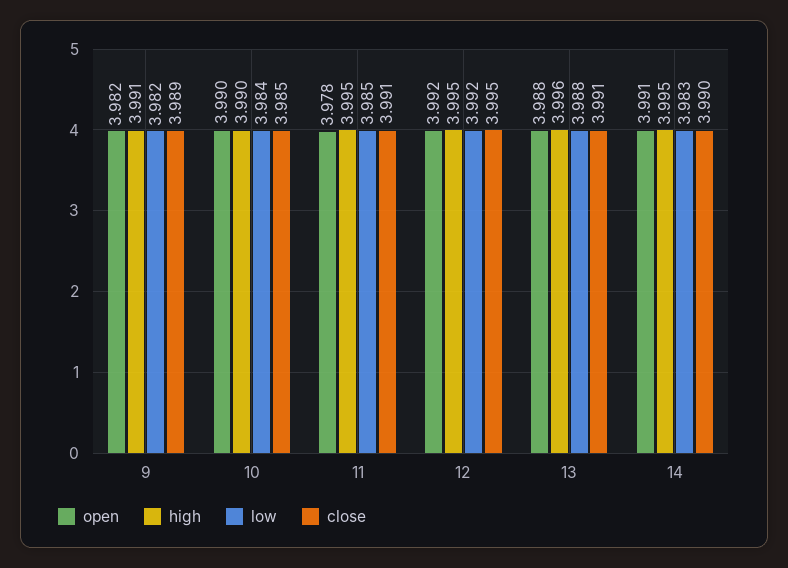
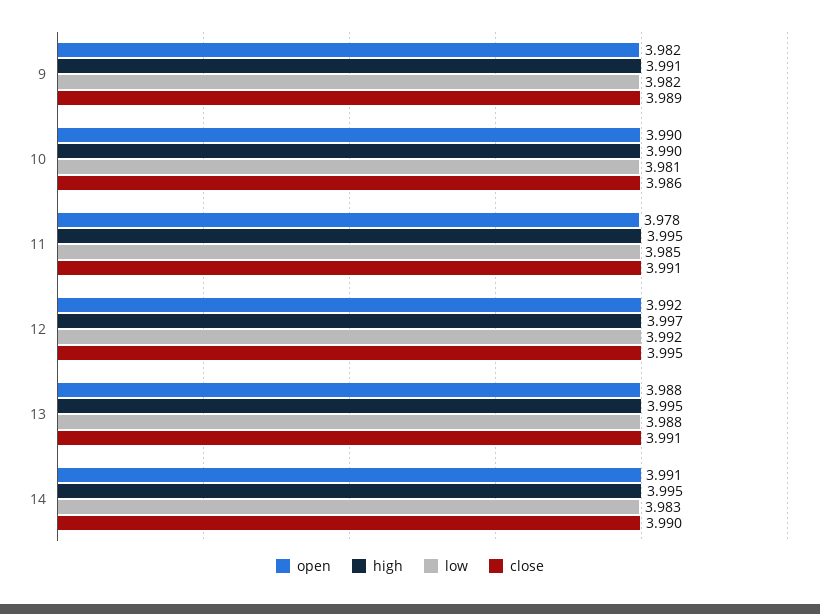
low, 10: 3.984 -> 3.981
close, 10: 3.985 -> 3.986
high, 12: 3.995 -> 3.997
high, 13: 3.996 -> 3.995

